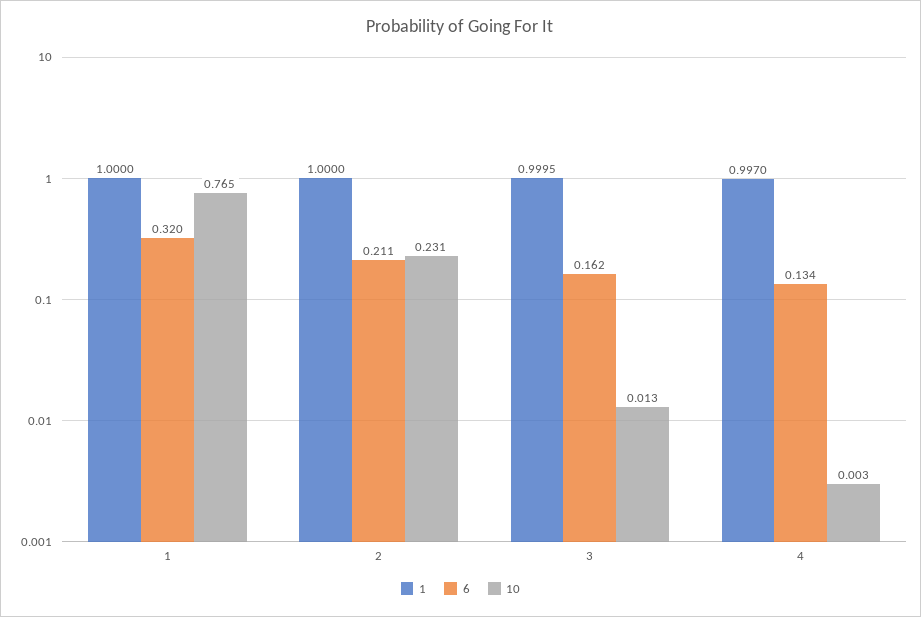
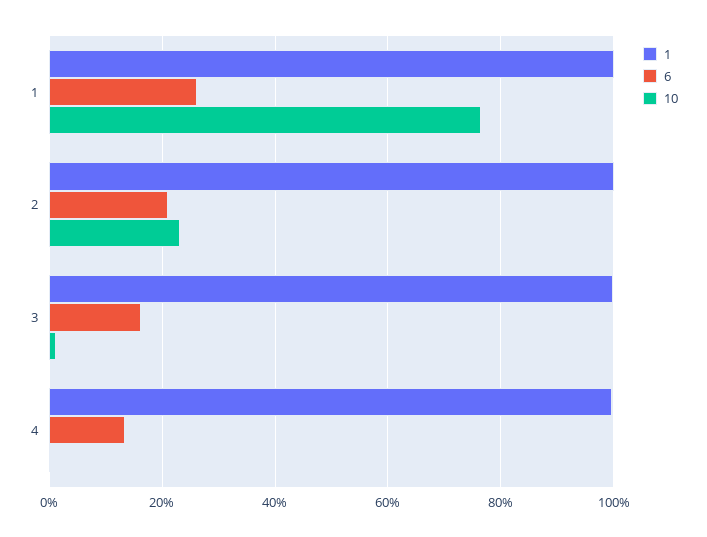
6, 1: 0.32 -> 0.26

